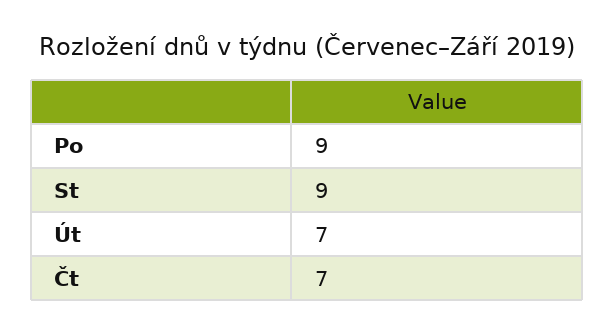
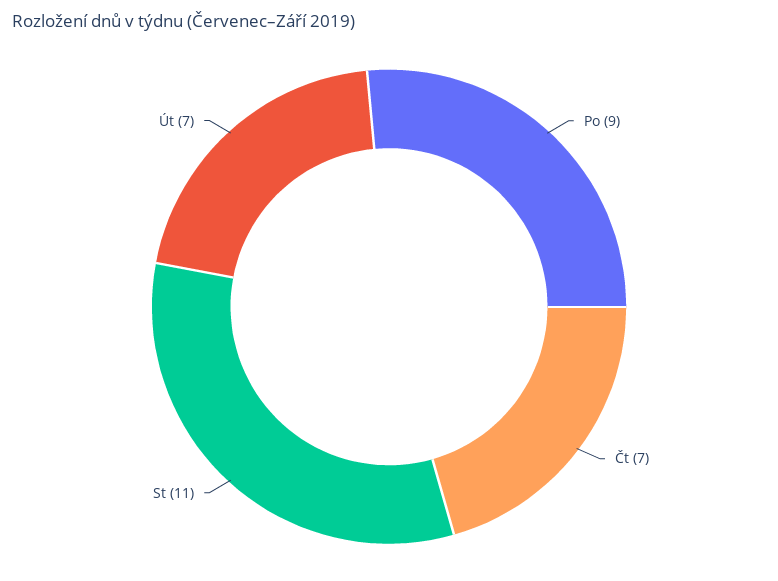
St: 9 -> 11

